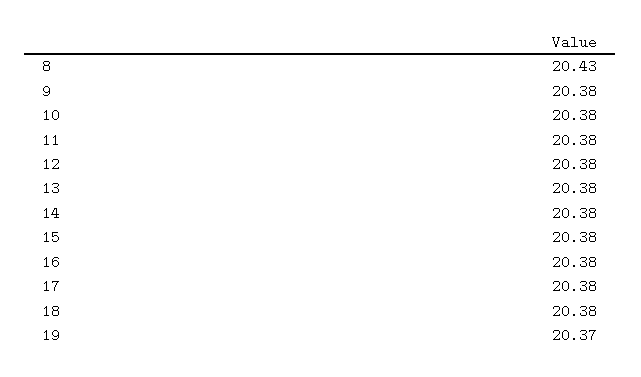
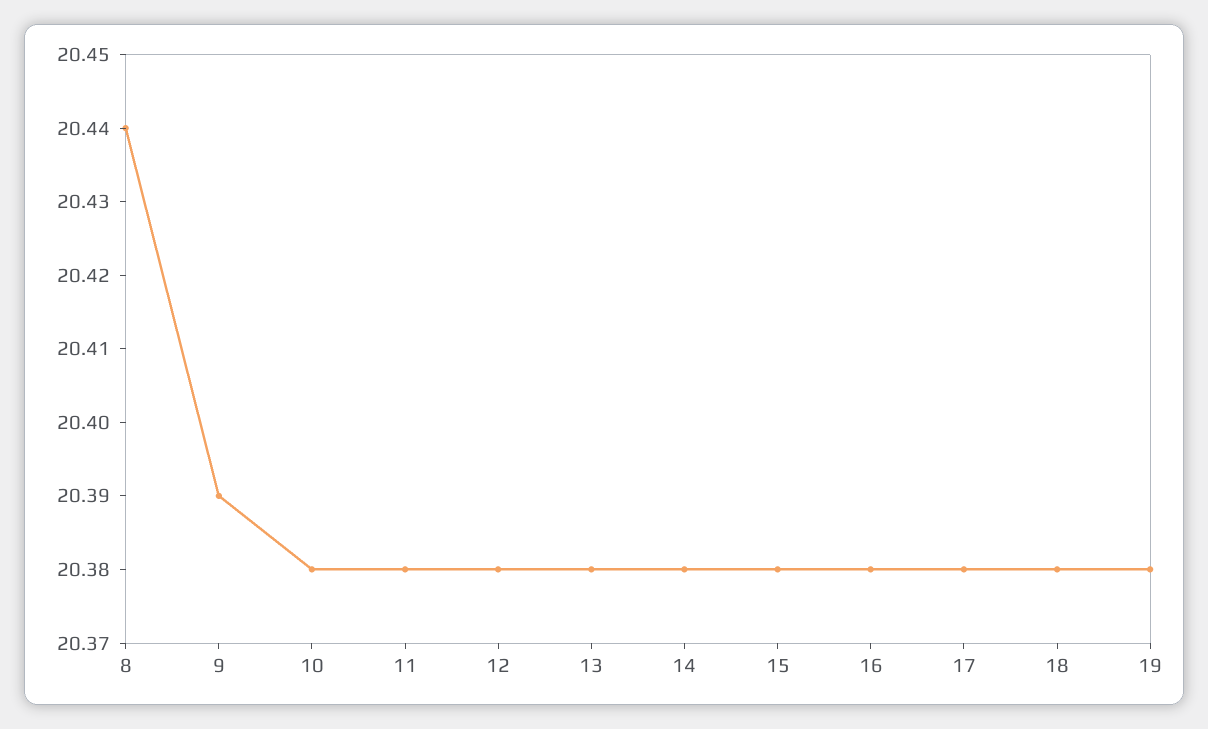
8: 20.43 -> 20.44
9: 20.38 -> 20.39
19: 20.37 -> 20.38

